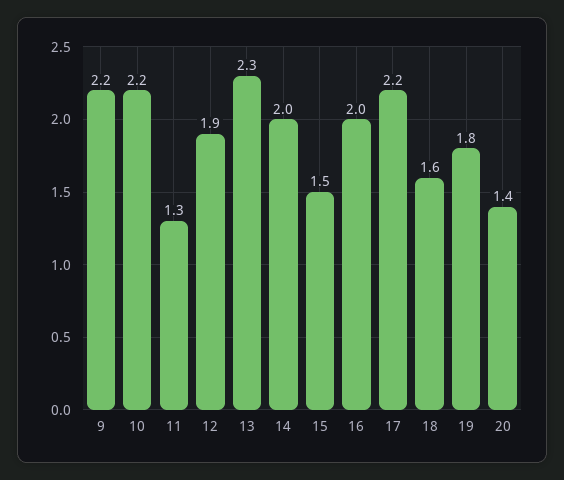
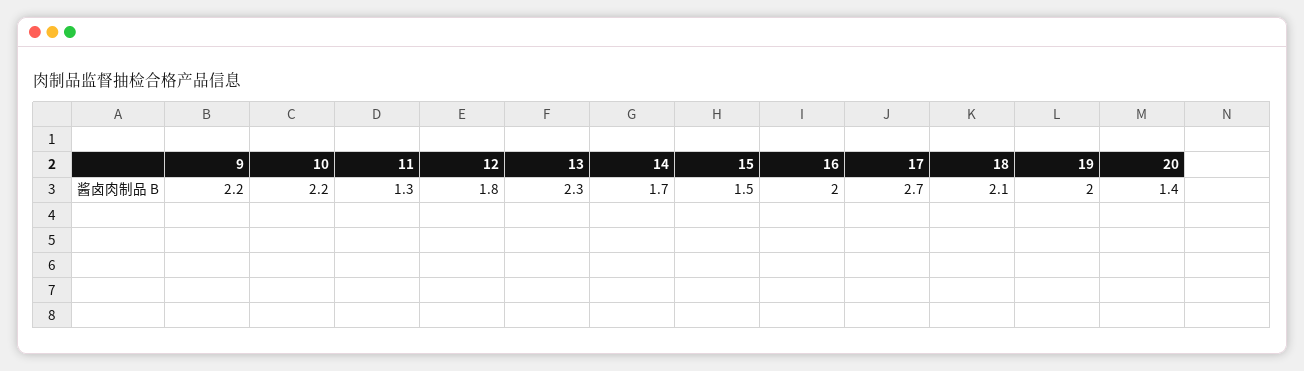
12: 1.9 -> 1.8
14: 2 -> 1.7
17: 2.2 -> 2.7
18: 1.6 -> 2.1
19: 1.8 -> 2

